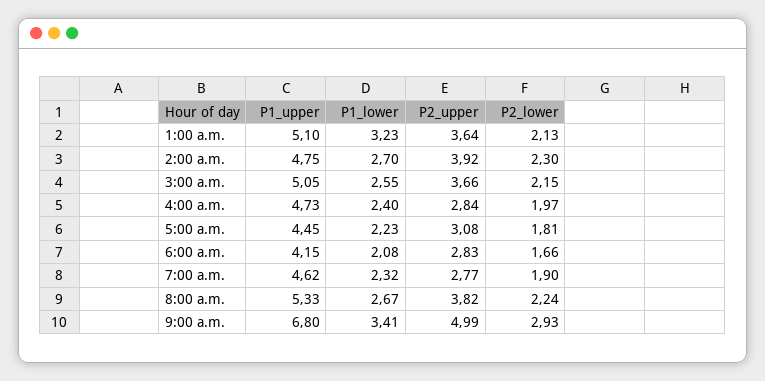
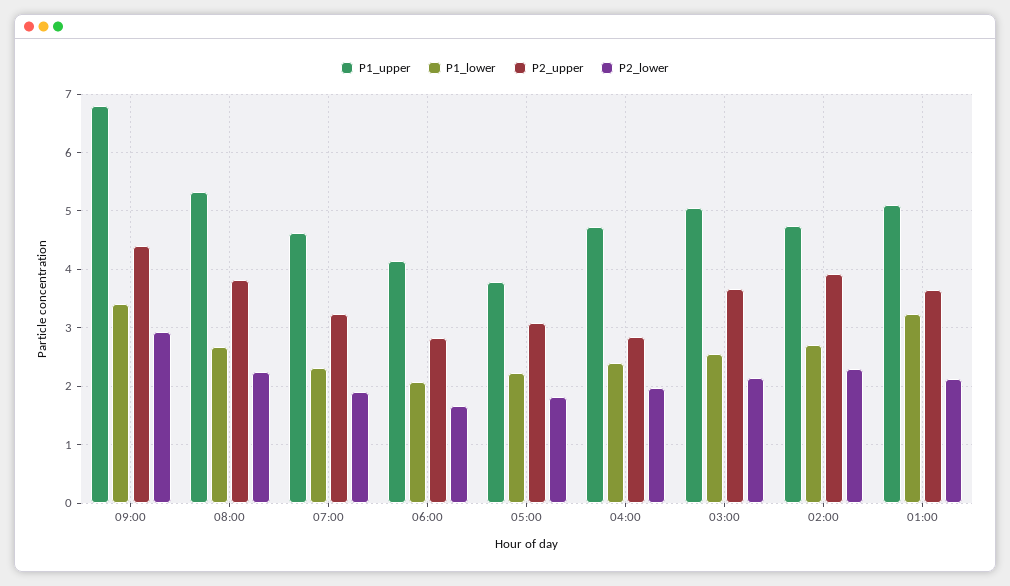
P1_upper, 5:00 a.m.: 4.45 -> 3.8
P2_upper, 7:00 a.m.: 2.77 -> 3.2
P2_upper, 9:00 a.m.: 4.99 -> 4.4

